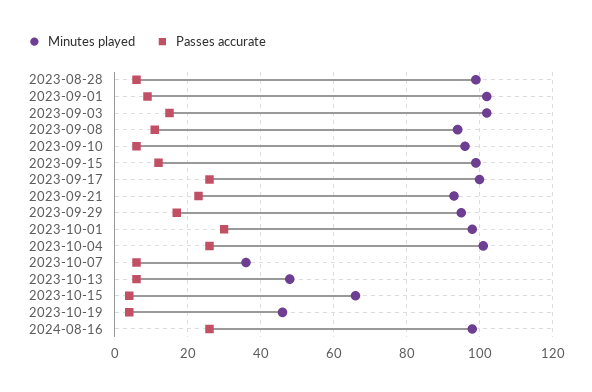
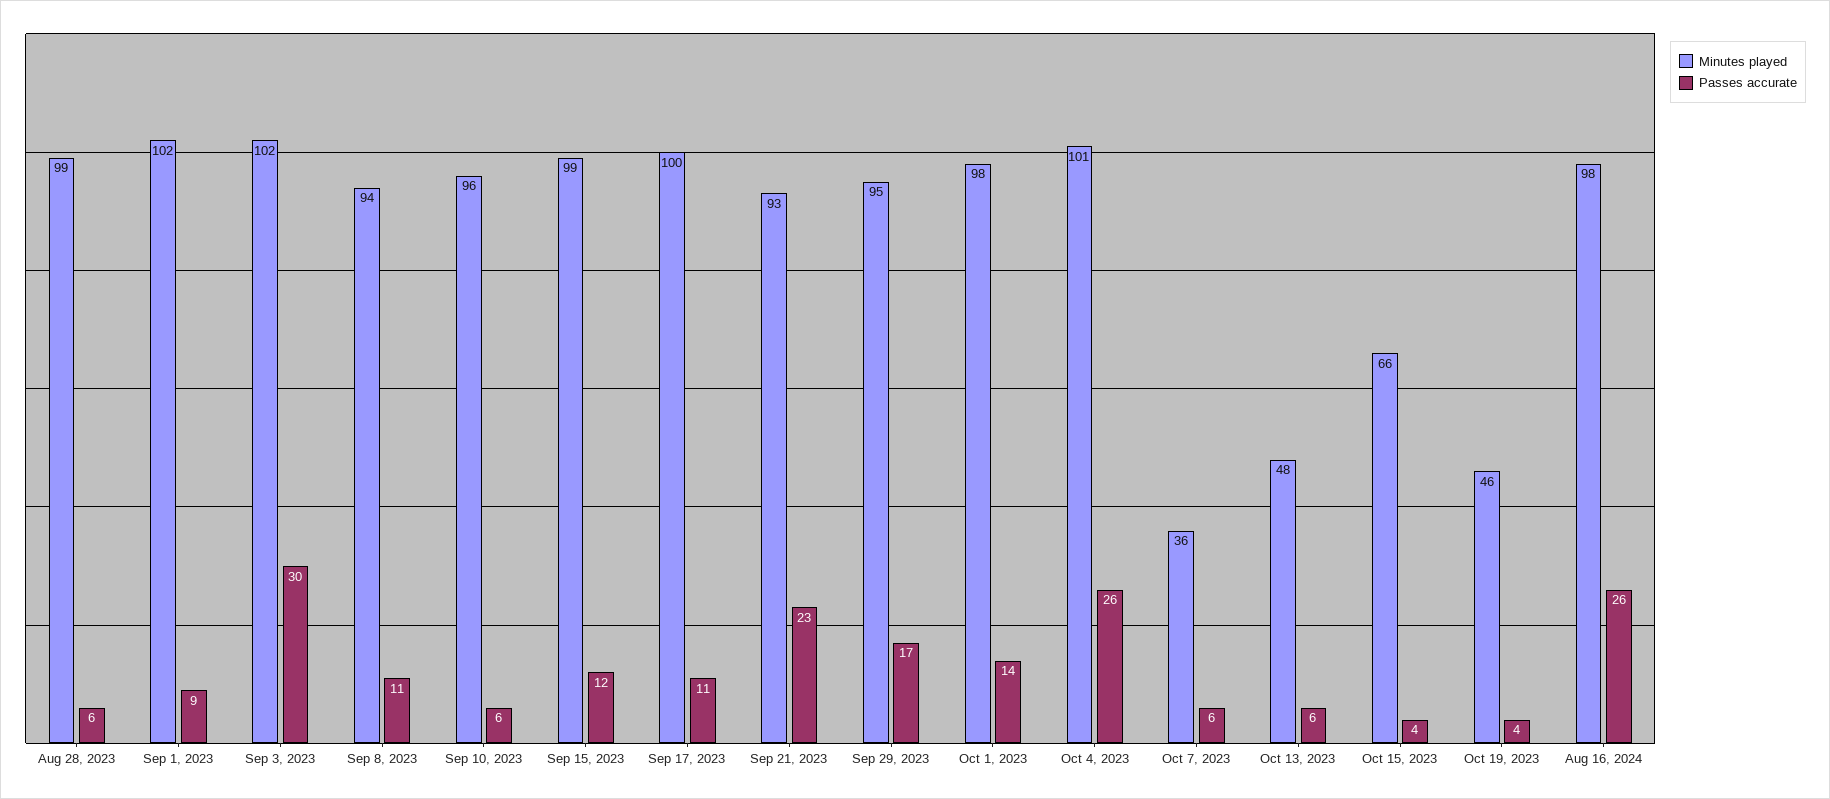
Passes accurate, 2023-09-03: 15 -> 30
Passes accurate, 2023-09-17: 25 -> 11
Passes accurate, 2023-10-01: 30 -> 14

